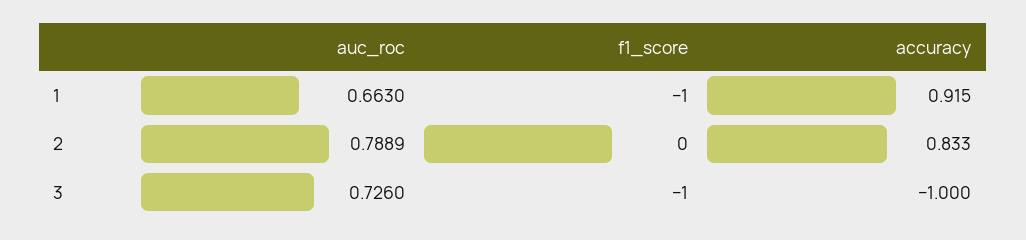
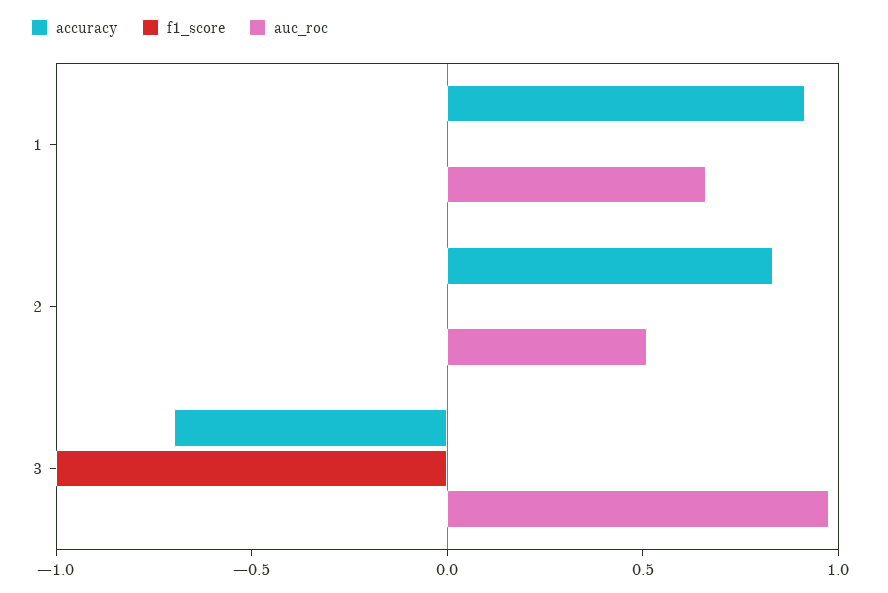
f1_score, 1: -1 -> 0
auc_roc, 2: 0.7889 -> 0.5
auc_roc, 3: 0.726 -> 1
accuracy, 3: -1 -> -0.7

